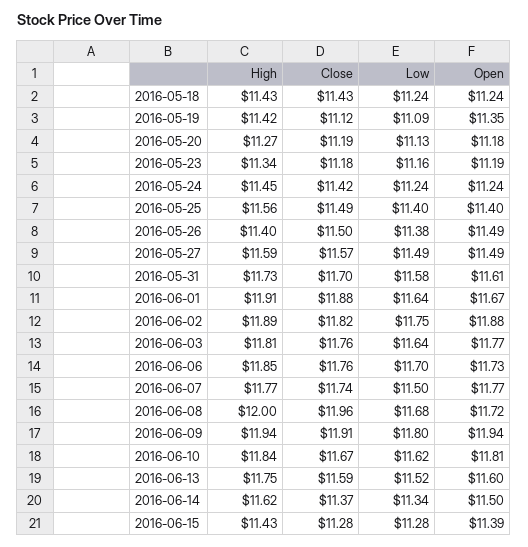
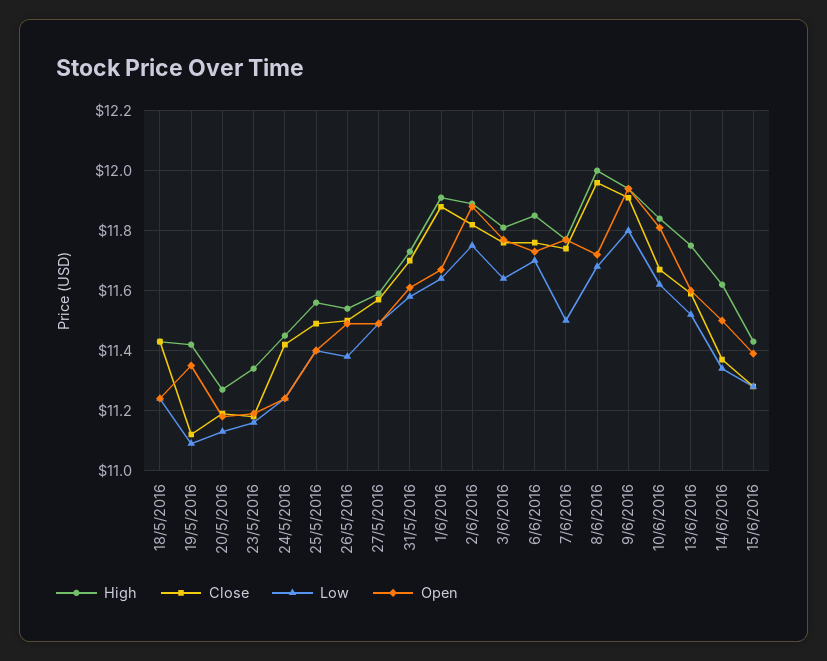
High, 2016-05-26: 11.4 -> 11.55

